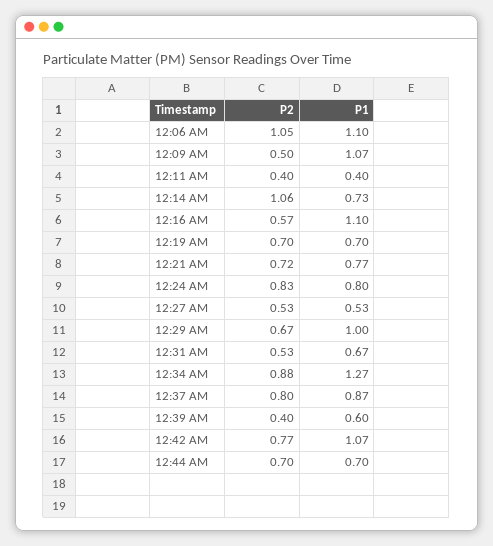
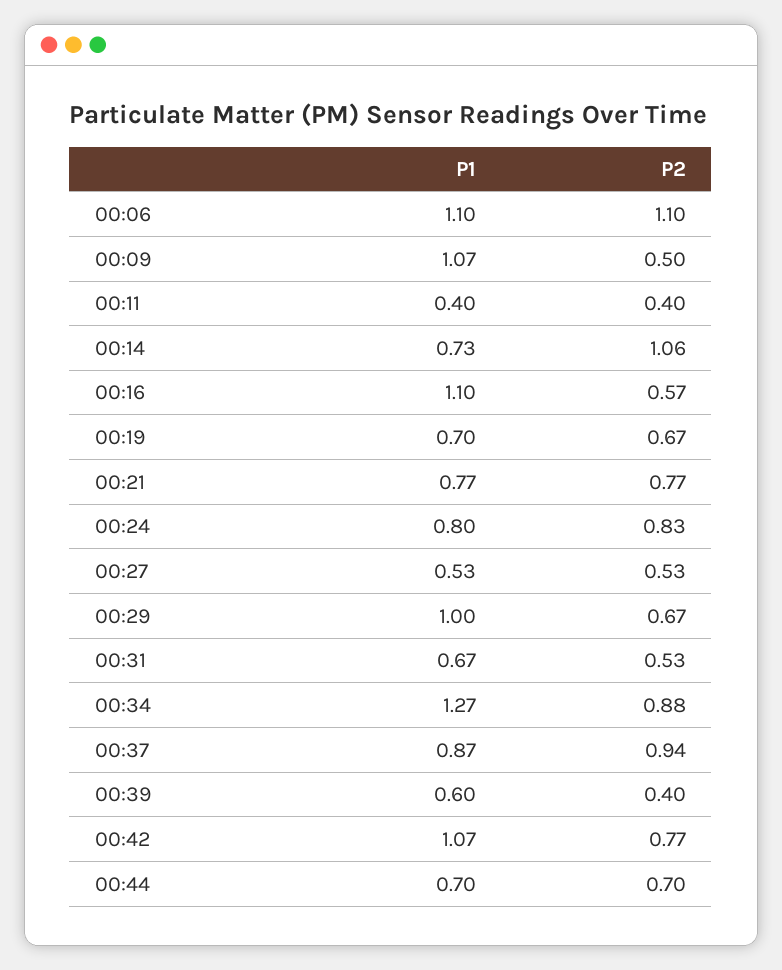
P2, 12:06 AM: 1.05 -> 1.1
P2, 12:19 AM: 0.7 -> 0.67
P2, 12:21 AM: 0.72 -> 0.77
P2, 12:37 AM: 0.8 -> 0.94

